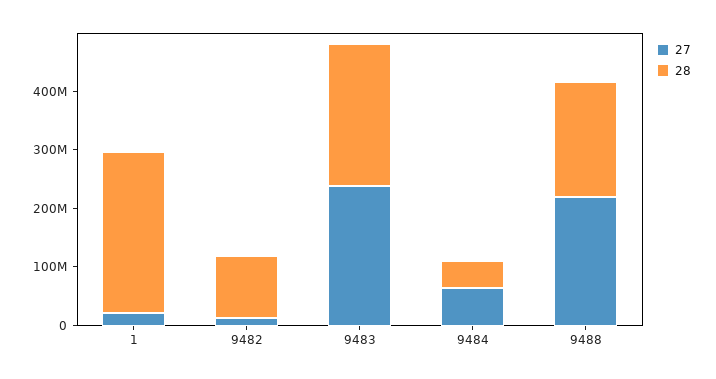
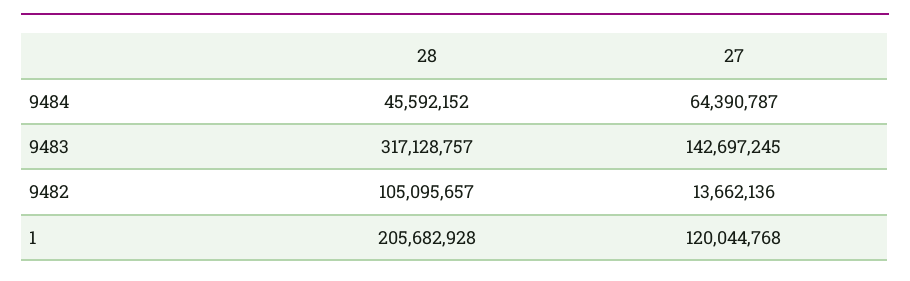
27, 1: 20000000 -> 120044768
28, 1: 280000000 -> 205682928
27, 9483: 240000000 -> 142697245
28, 9483: 240000000 -> 317128757
27, 9488: 220000000 -> none
28, 9488: 200000000 -> none

